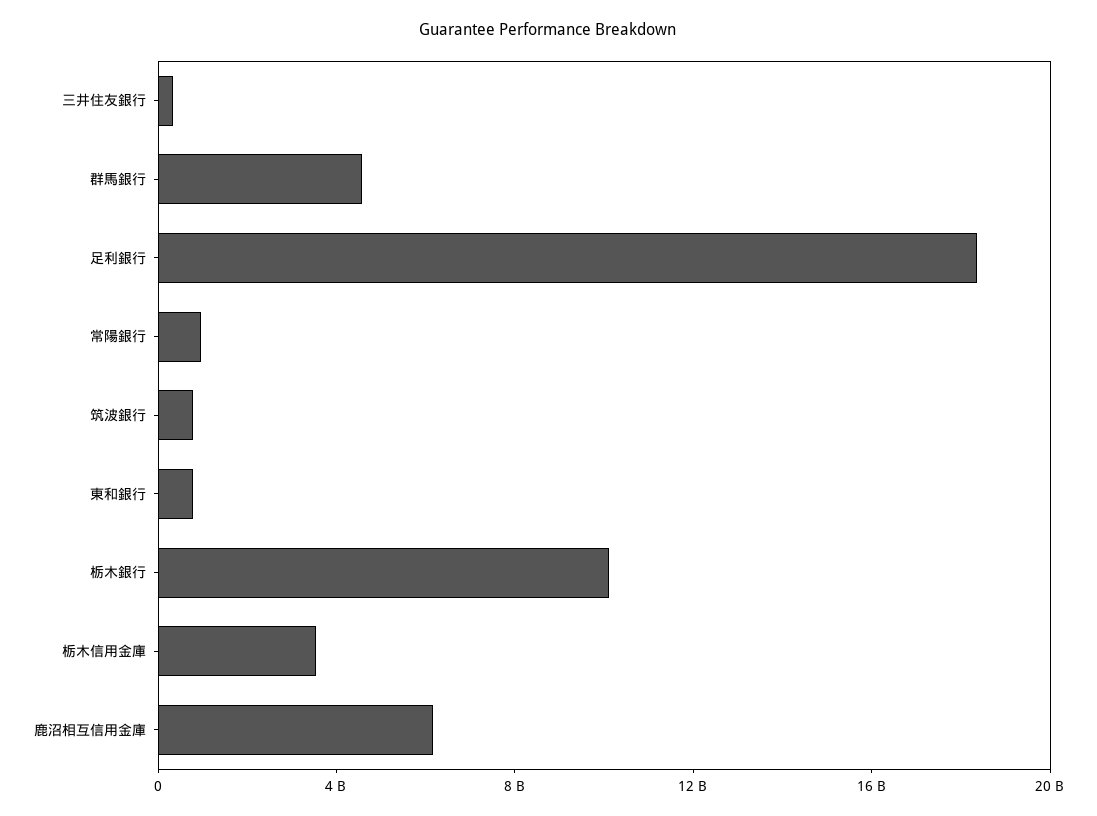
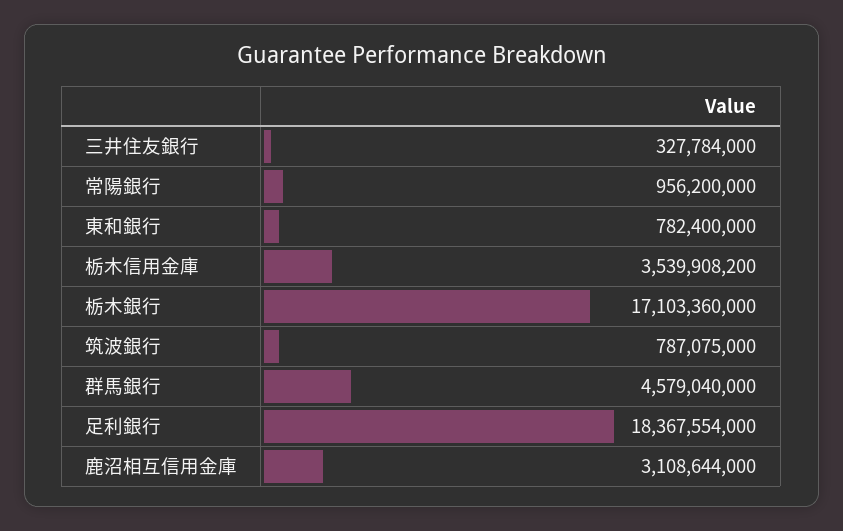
栃木銀行: 10000000000 -> 17103360000
鹿沼相互信用金庫: 6000000000 -> 3108644000

